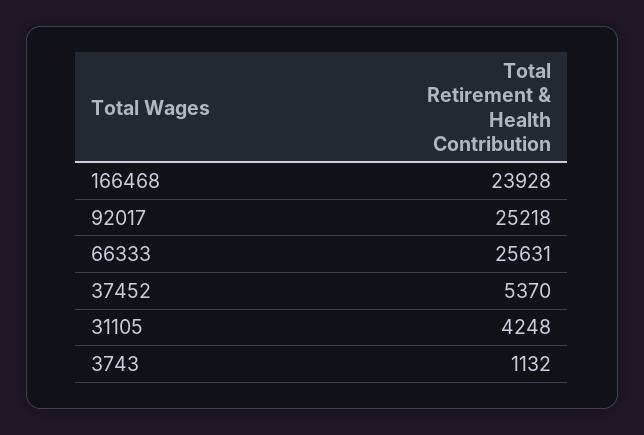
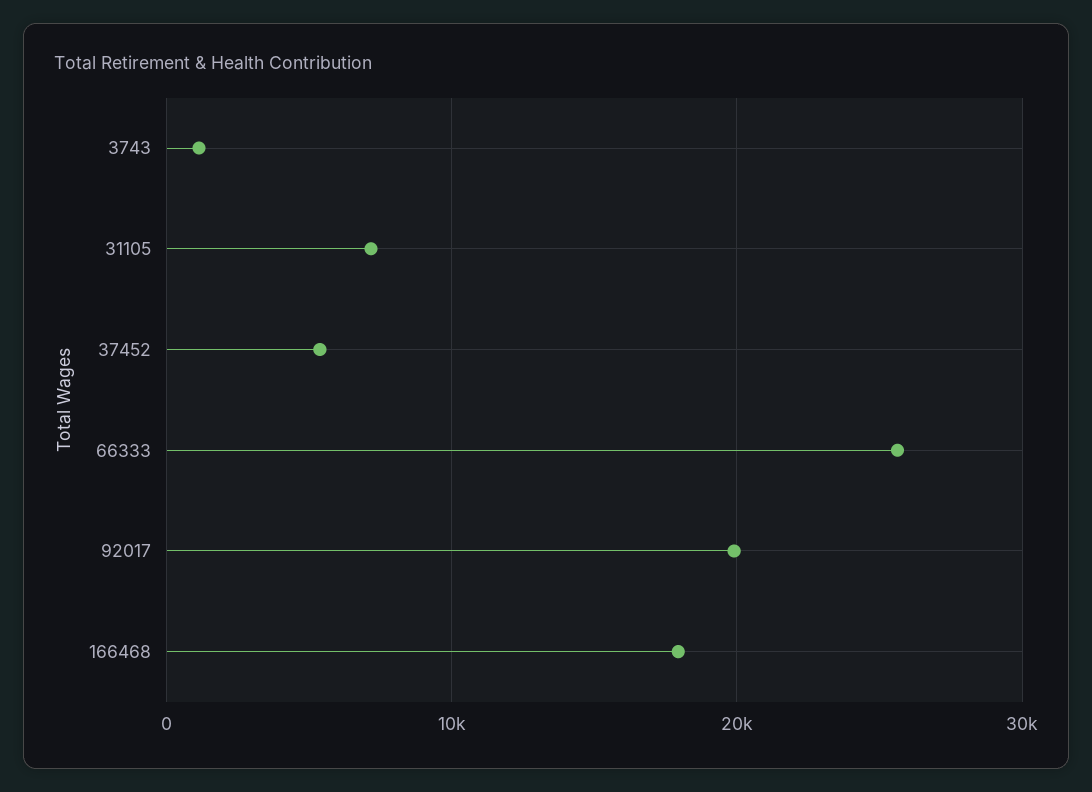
166468: 23928 -> 18000
92017: 25218 -> 20000
31105: 4248 -> 7000

